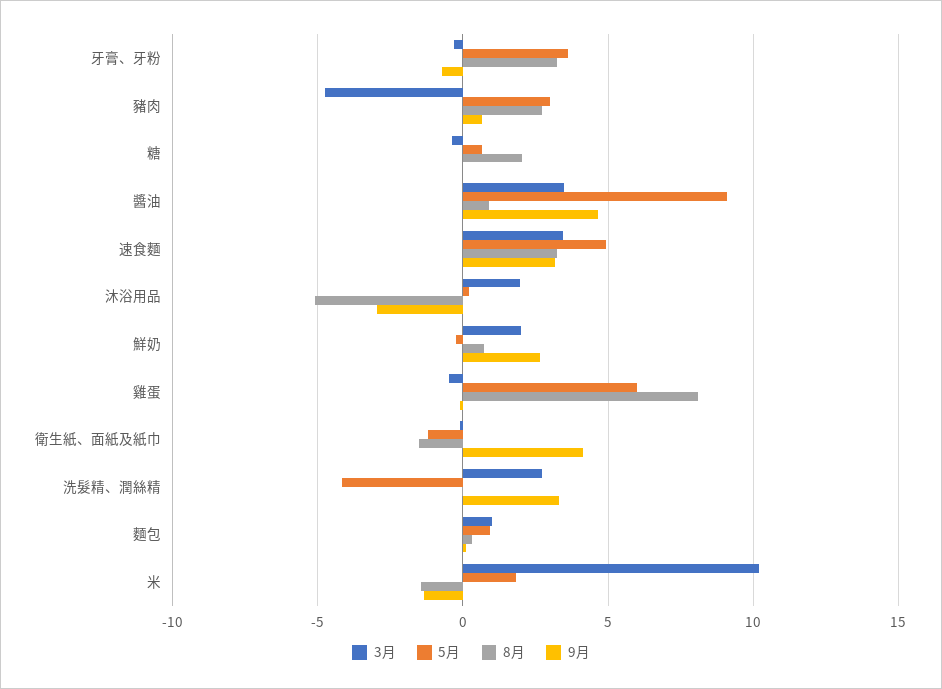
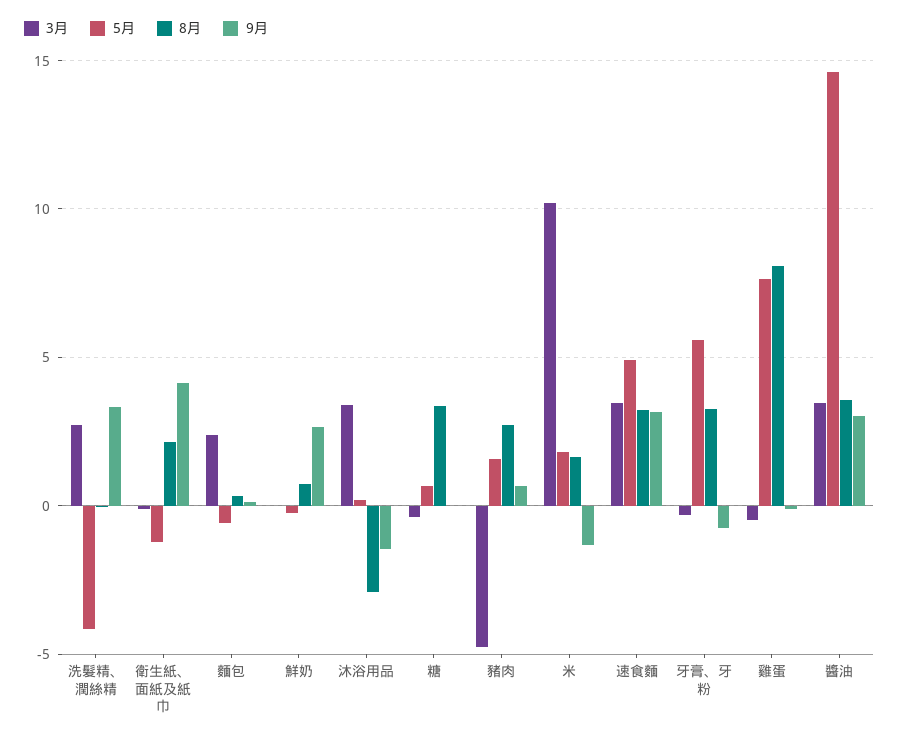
5月, 牙膏、牙粉: 3.5 -> 5.5
5月, 豬肉: 3 -> 1.5
8月, 糖: 2 -> 3.5
5月, 醬油: 9 -> 14.5
8月, 醬油: 1 -> 3.5
9月, 醬油: 4.5 -> 3
3月, 沐浴用品: 2 -> 3.5
8月, 沐浴用品: -5 -> -3
9月, 沐浴用品: -3 -> -1.5
3月, 鮮奶: 2 -> 0
5月, 雞蛋: 6 -> 7.5
8月, 衛生紙、面紙及紙巾: -1.5 -> 2
3月, 麵包: 1 -> 2.5
5月, 麵包: 1 -> -0.5
8月, 米: -1.5 -> 1.5

